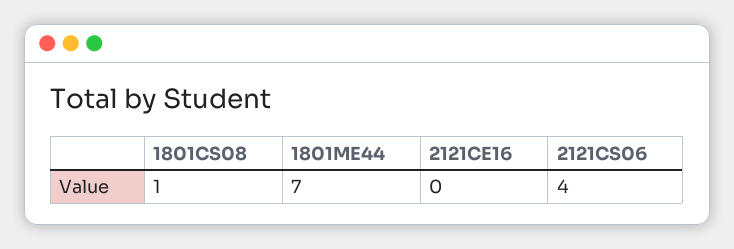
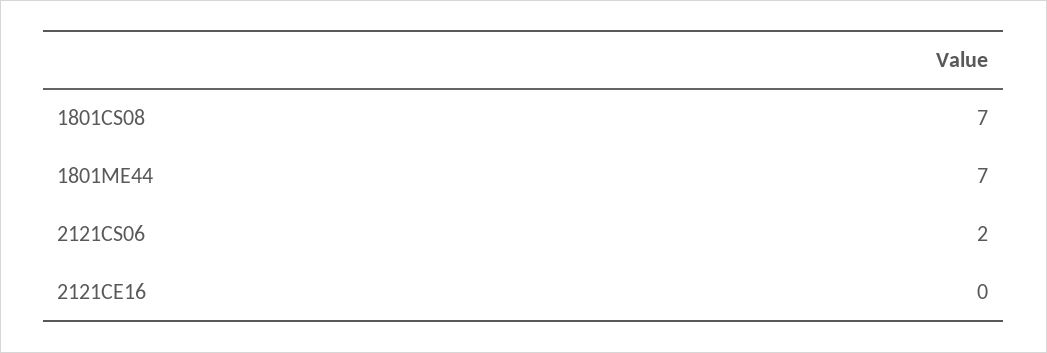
1801CS08: 1 -> 7
2121CS06: 4 -> 2

